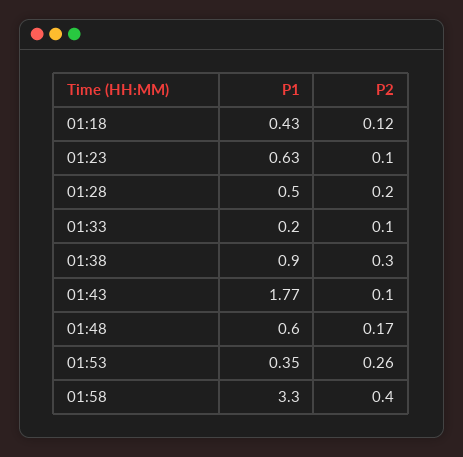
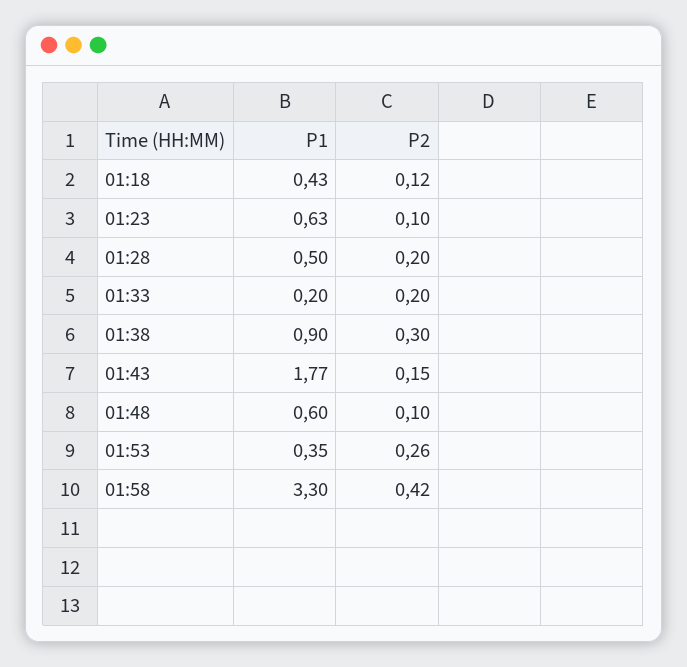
P2, 01:33: 0.1 -> 0.2
P2, 01:43: 0.1 -> 0.15
P2, 01:48: 0.17 -> 0.1
P2, 01:58: 0.4 -> 0.42

